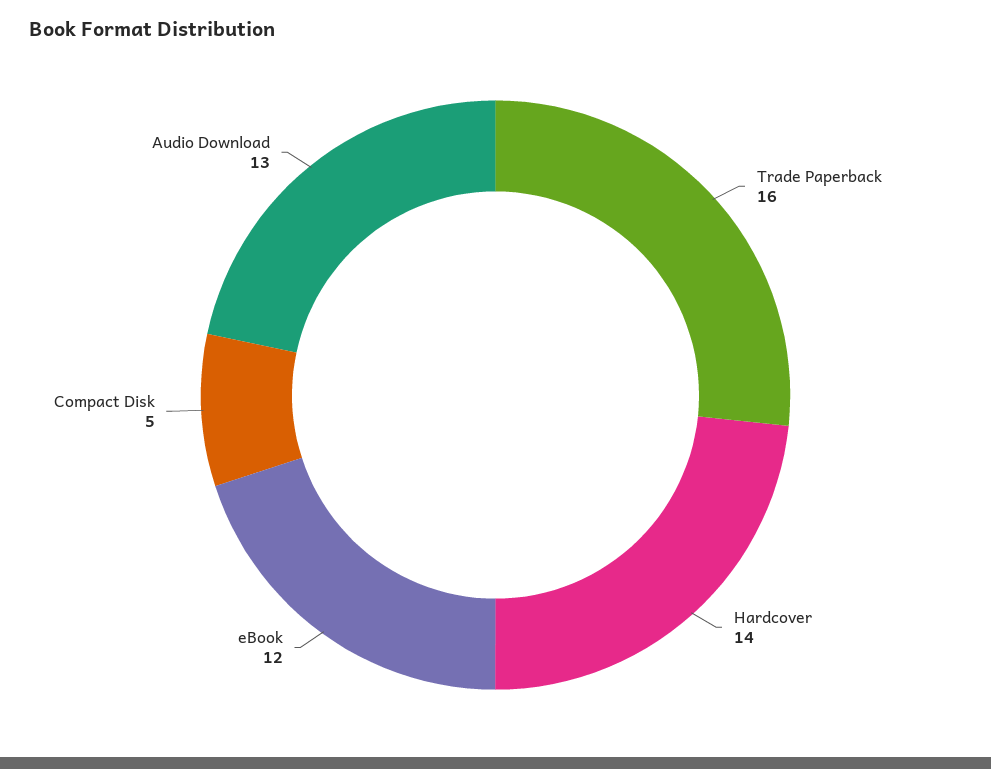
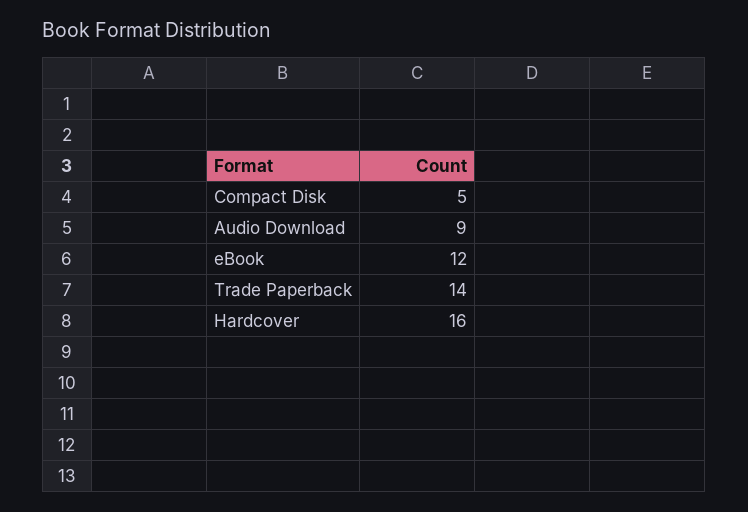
Trade Paperback: 16 -> 14
Hardcover: 14 -> 16
Audio Download: 13 -> 9

